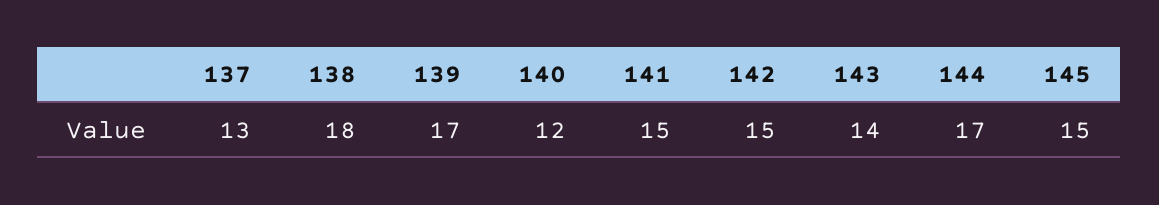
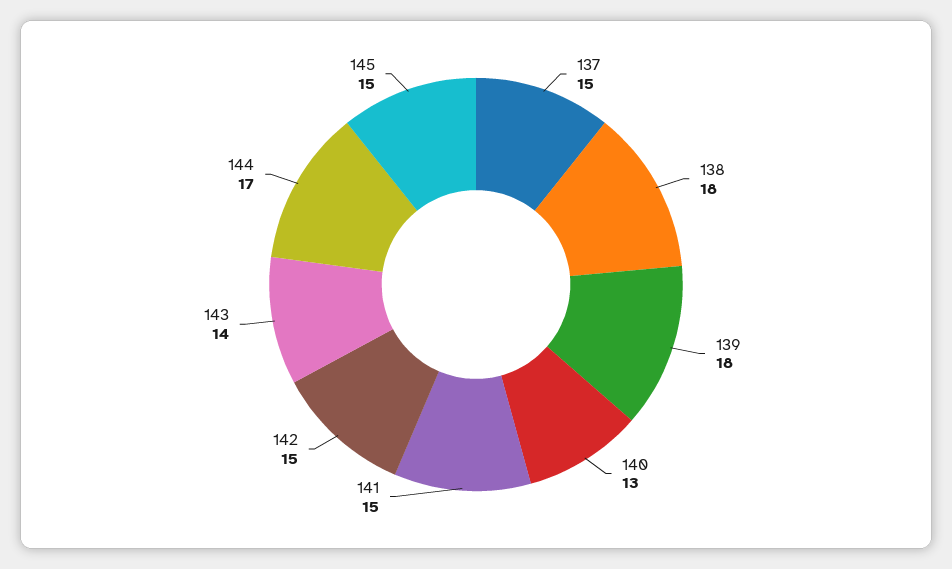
137: 13 -> 15
139: 17 -> 18
140: 12 -> 13

